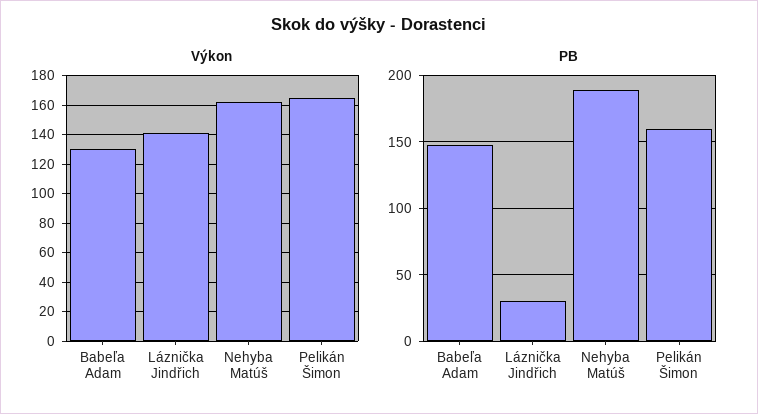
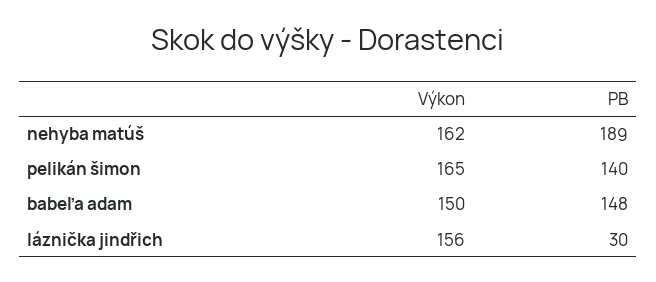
Výkon, Babeľa Adam: 130 -> 150
Výkon, Láznička Jindřich: 140 -> 156
PB, Pelikán Šimon: 160 -> 140

